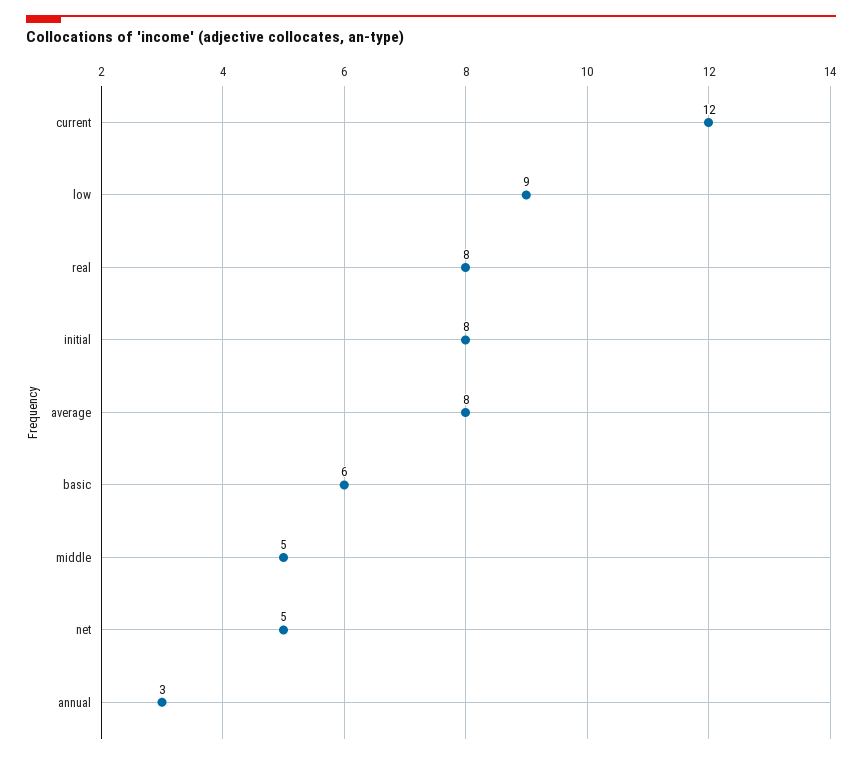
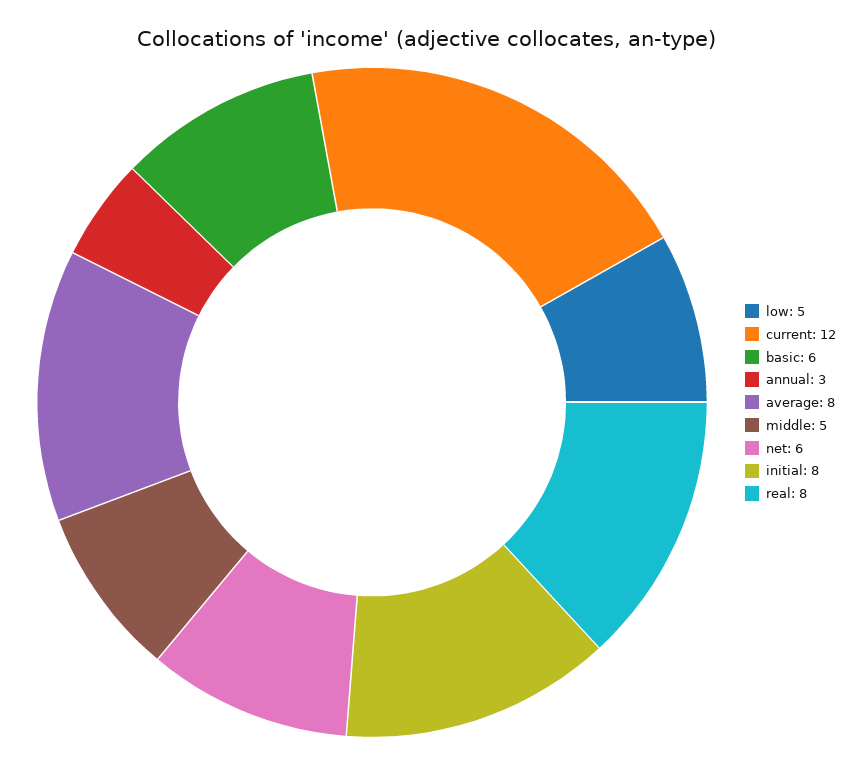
low: 9 -> 5
net: 5 -> 6

